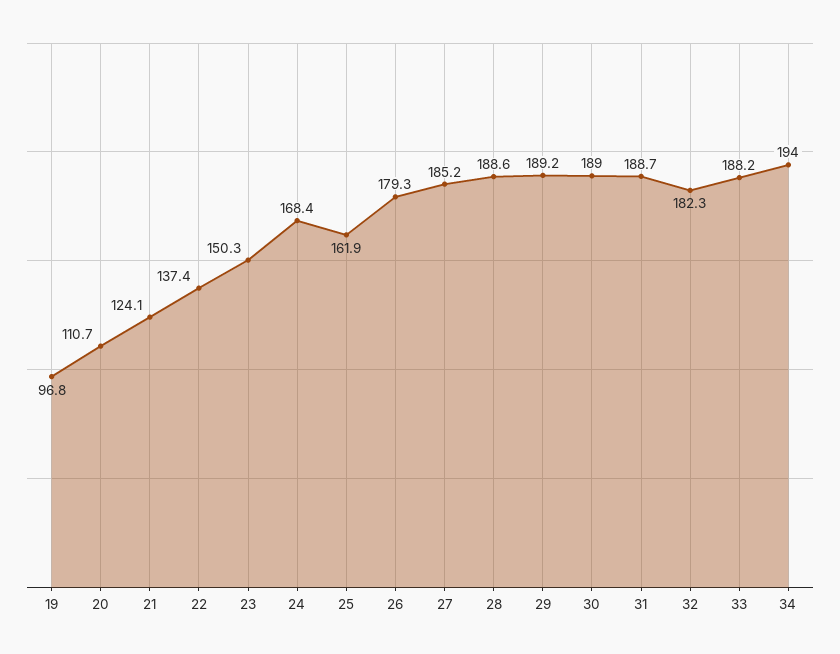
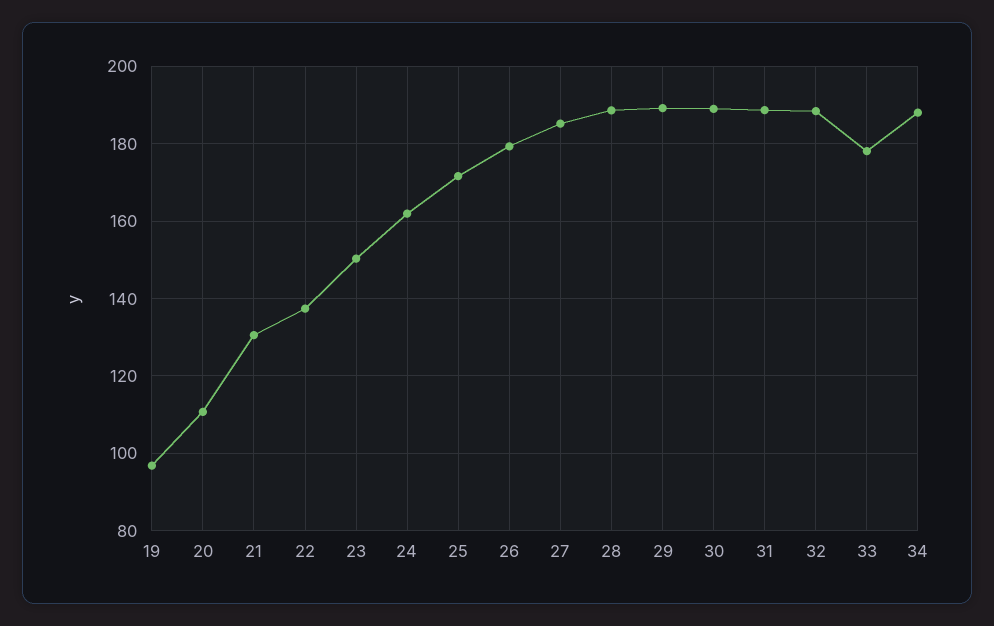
21: 124.1 -> 130
24: 168.4 -> 162
25: 161.9 -> 172
32: 182.3 -> 188
33: 188.2 -> 178
34: 194 -> 188

